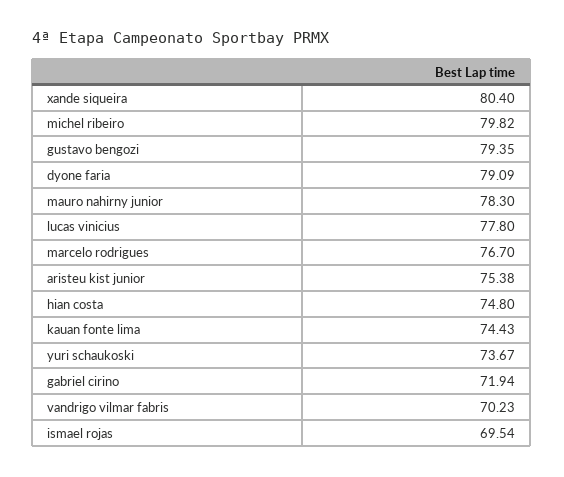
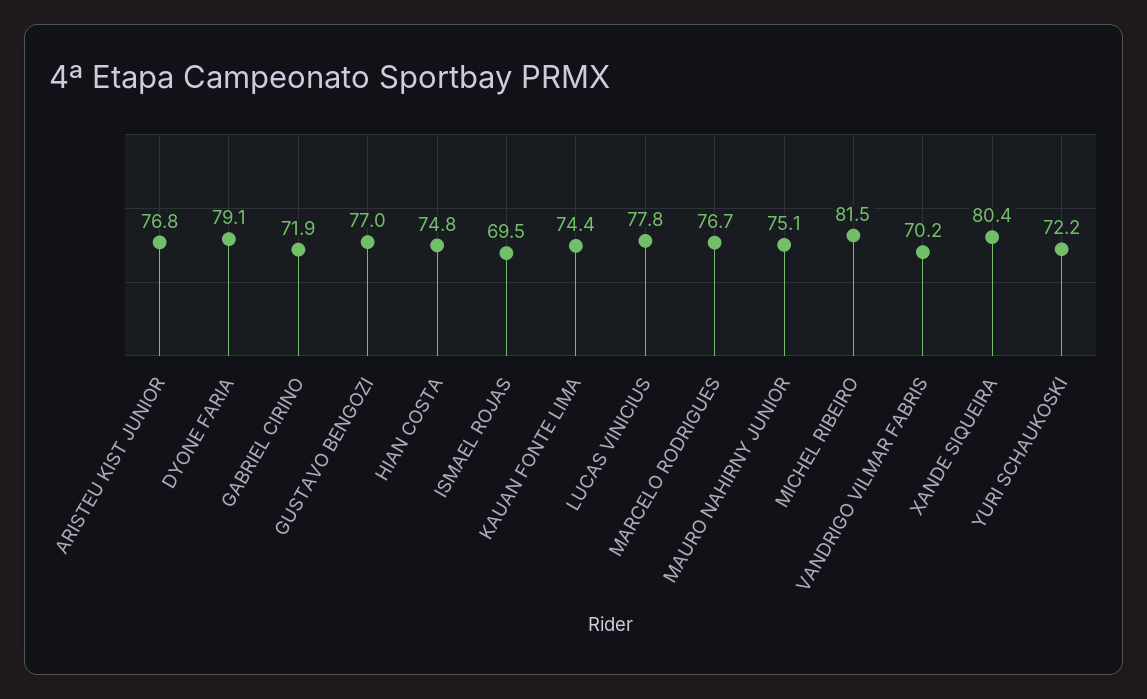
michel ribeiro: 79.82 -> 81.5
gustavo bengozi: 79.35 -> 77
mauro nahirny junior: 78.3 -> 75.1
aristeu kist junior: 75.38 -> 76.8
yuri schaukoski: 73.67 -> 72.2

